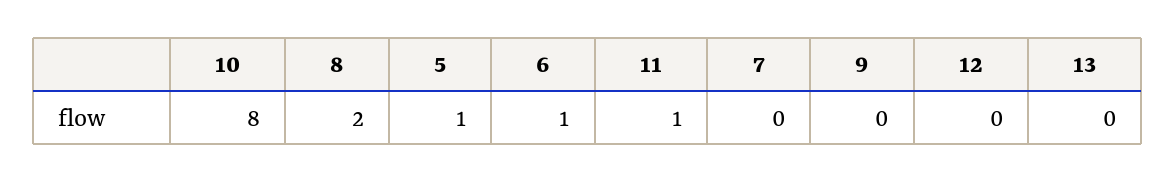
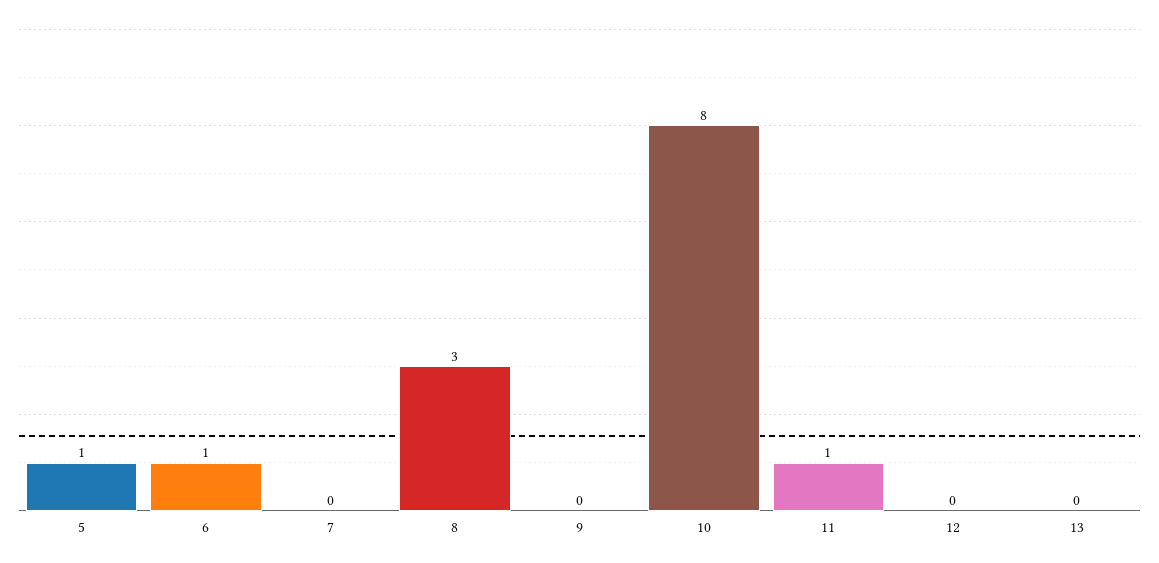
8: 2 -> 3

